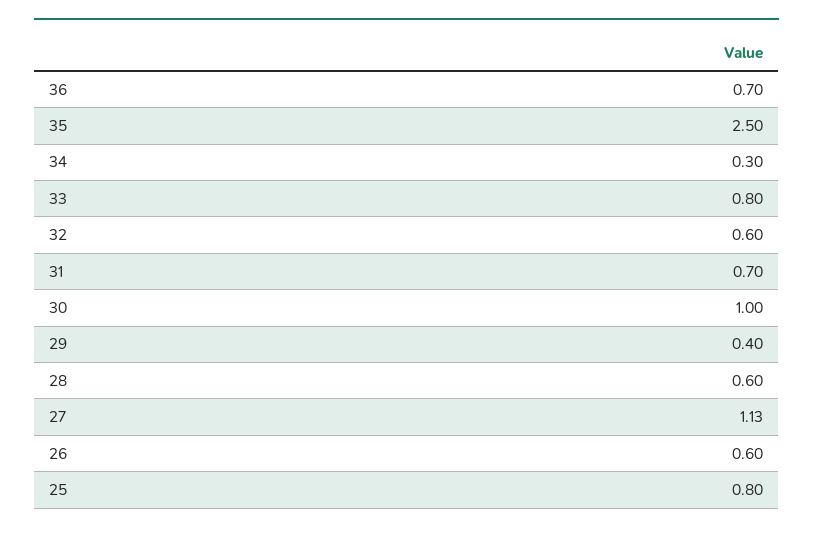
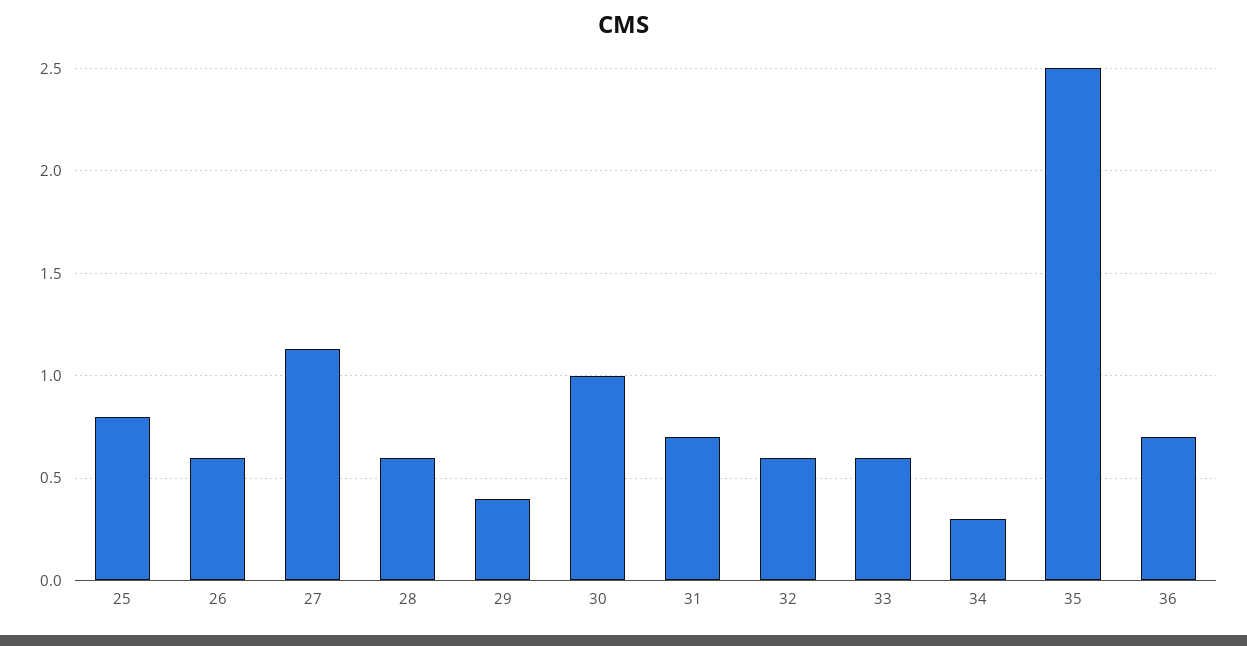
33: 0.8 -> 0.6

